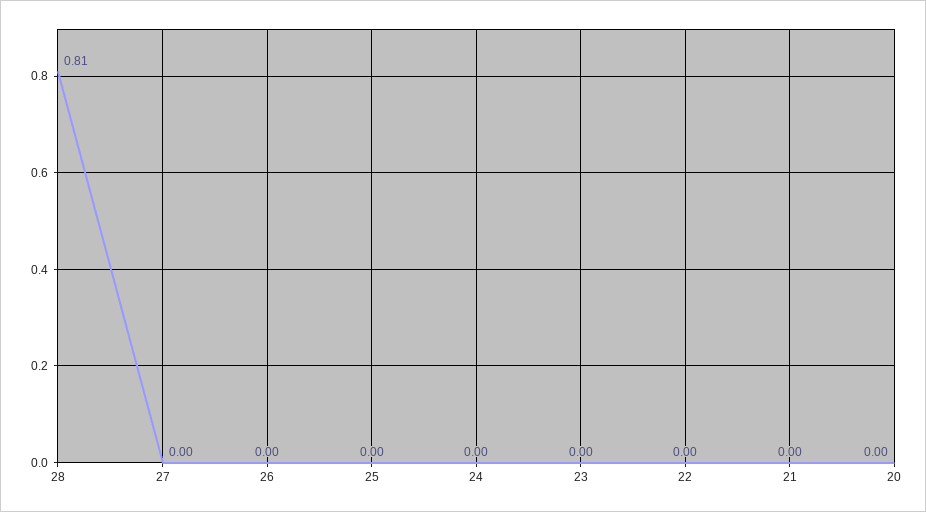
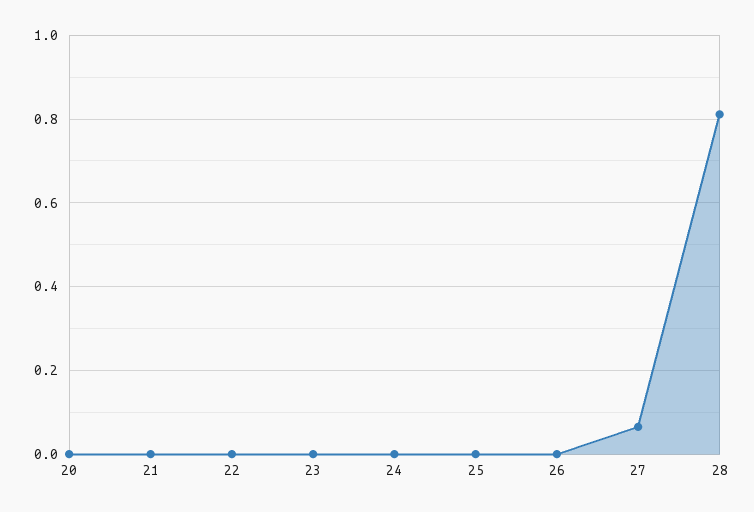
27: 0 -> 0.06

